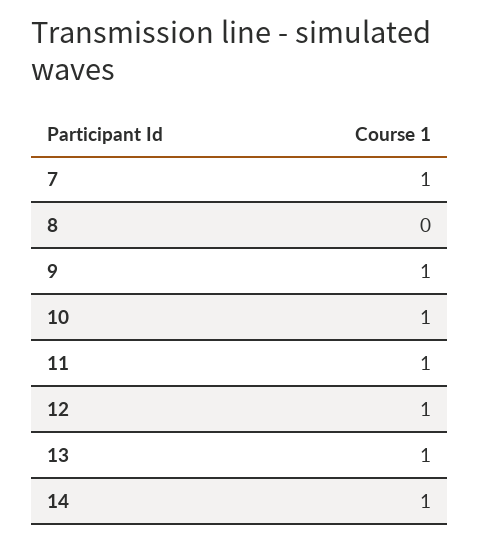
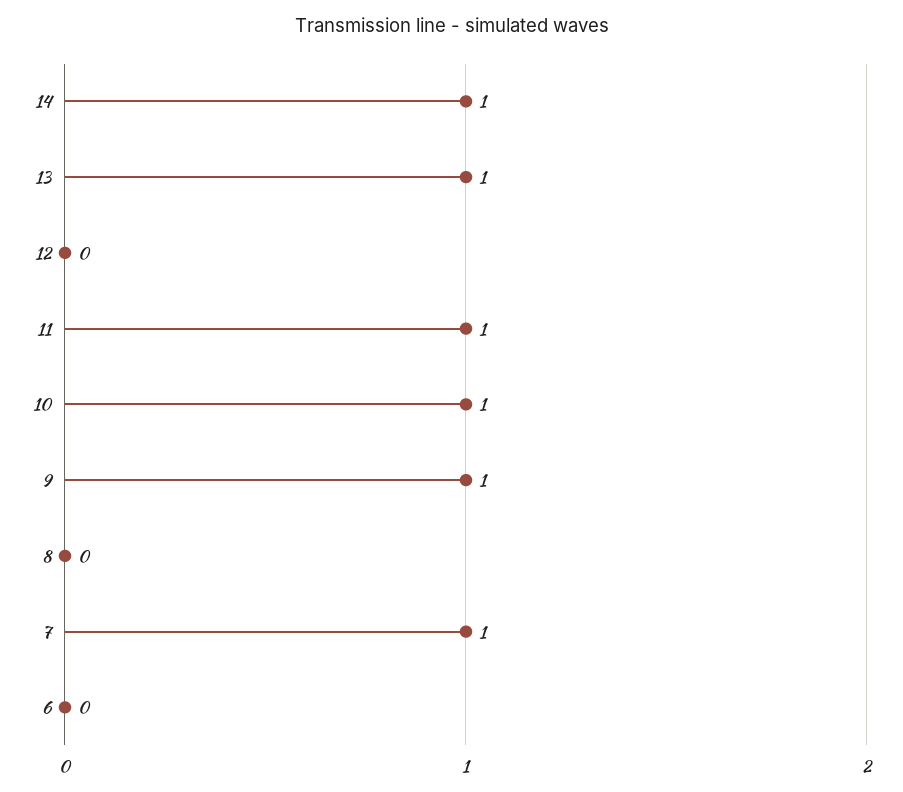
12: 1 -> 0
6: none -> 0

